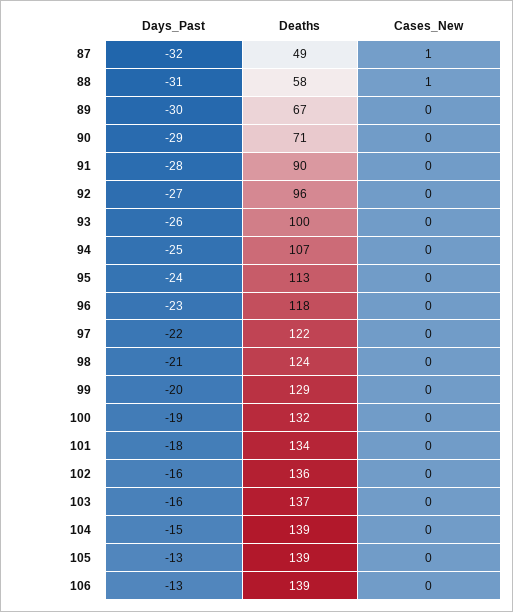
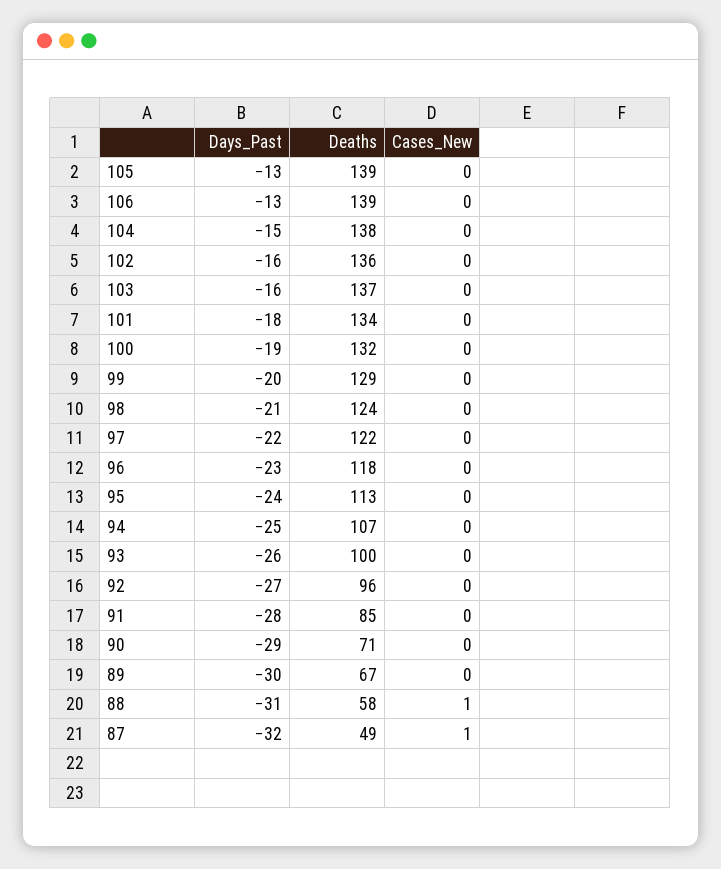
Deaths, 91: 90 -> 85
Deaths, 104: 139 -> 138

